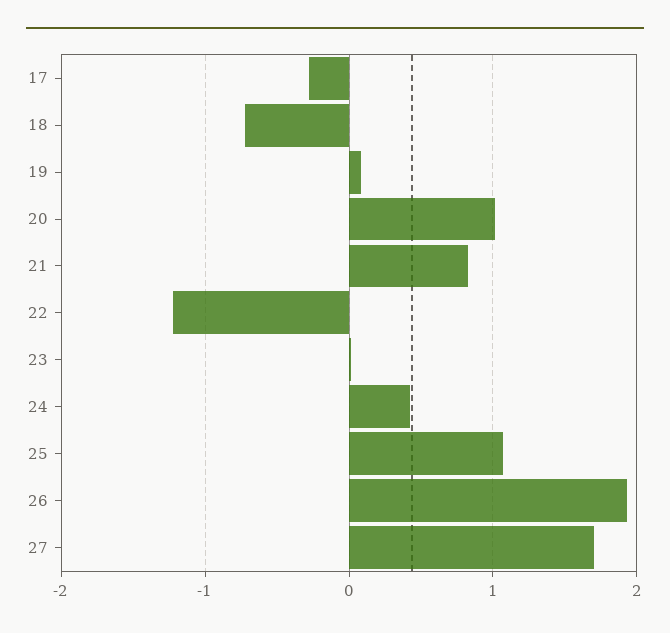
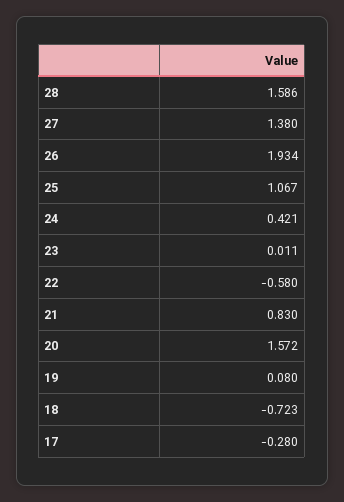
20: 1 -> 1.572
22: -1.2 -> -0.58
27: 1.7 -> 1.38
28: none -> 1.586

